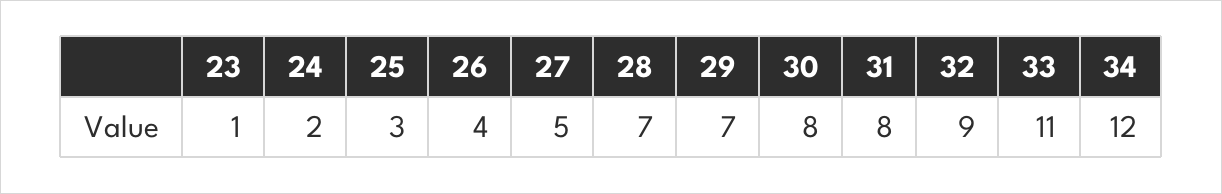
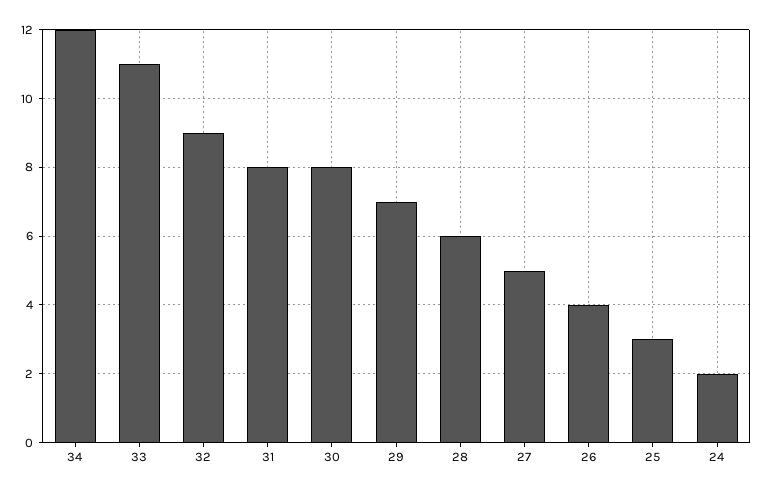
23: 1 -> none
28: 7 -> 6

